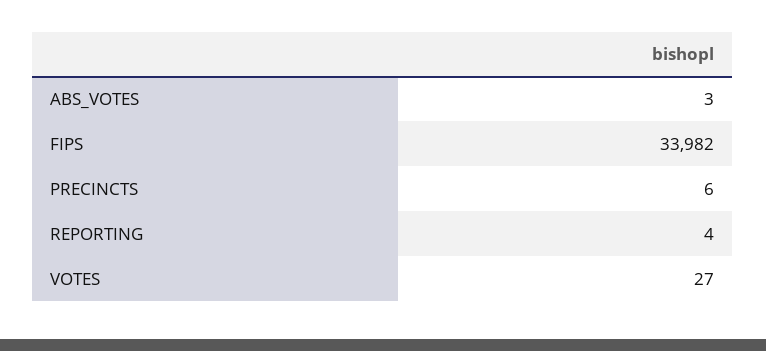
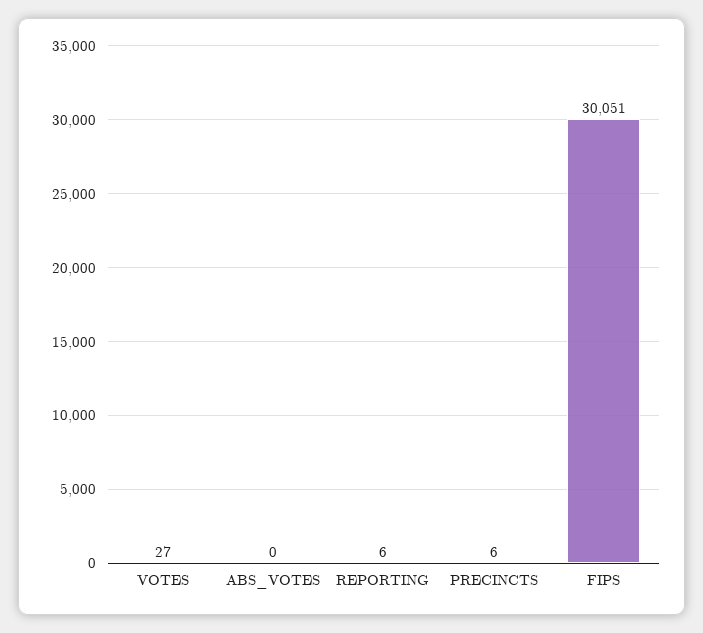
ABS_VOTES: 3 -> 0
FIPS: 33982 -> 30051
REPORTING: 4 -> 6

